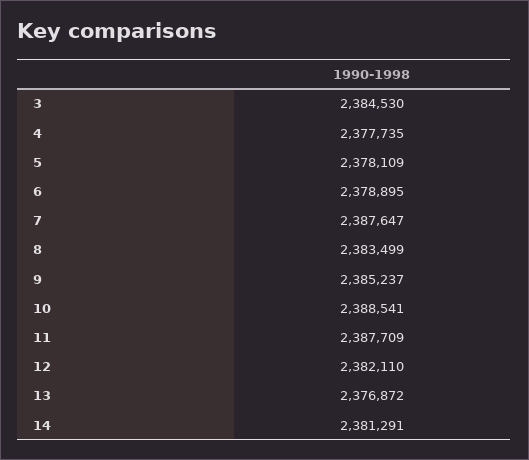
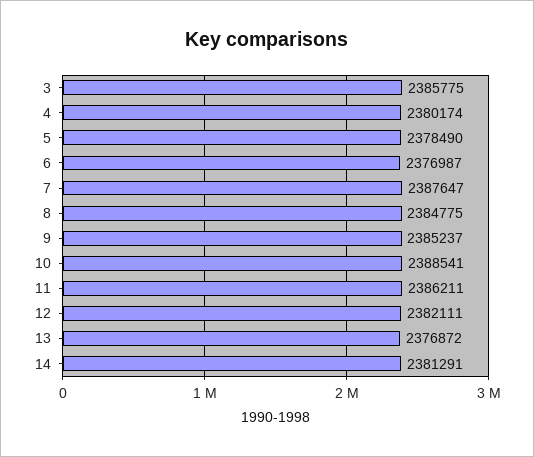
3: 2384530 -> 2385775
4: 2377735 -> 2380174
5: 2378109 -> 2378490
6: 2378895 -> 2376987
8: 2383499 -> 2384775
11: 2387709 -> 2386211
12: 2382110 -> 2382111

